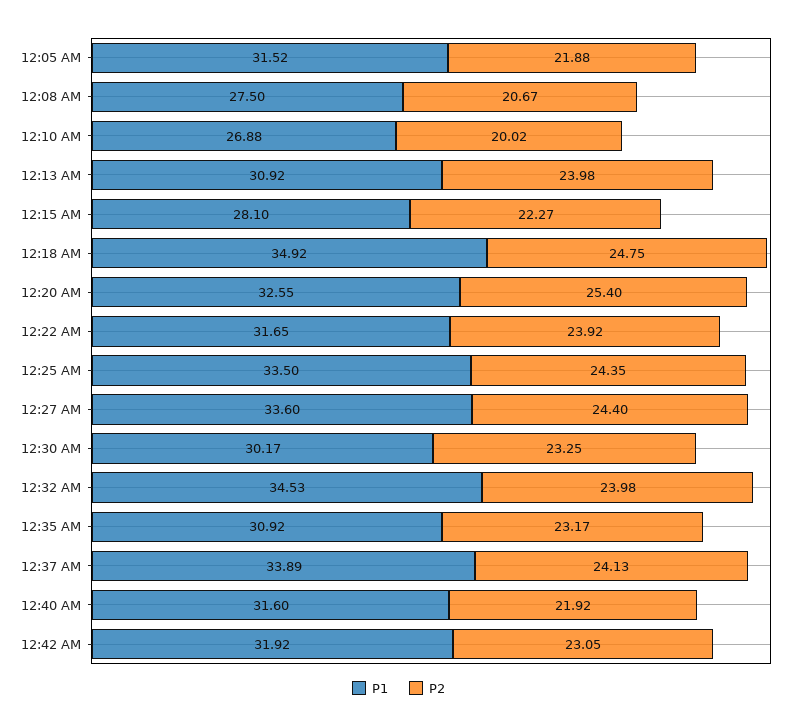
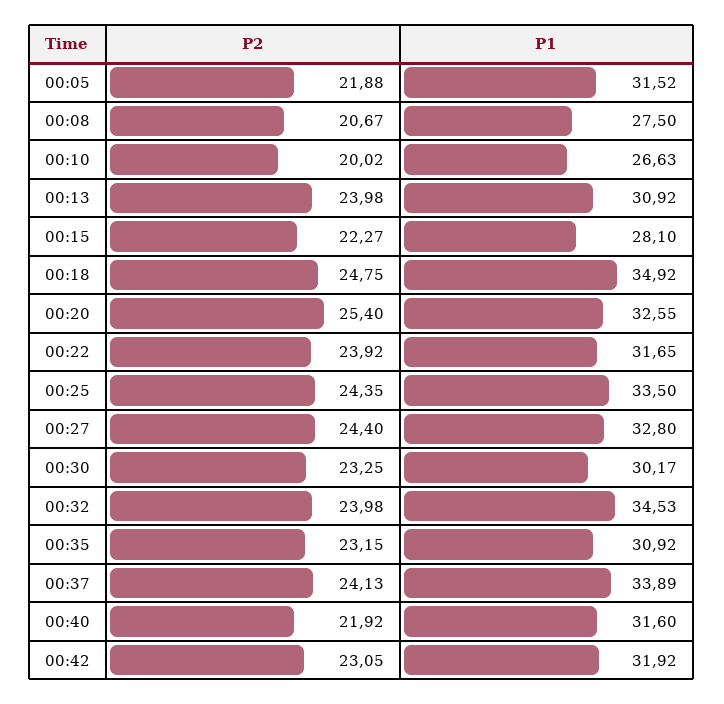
P1, 12:10 AM: 26.88 -> 26.63
P1, 12:27 AM: 33.6 -> 32.8
P2, 12:35 AM: 23.17 -> 23.15

